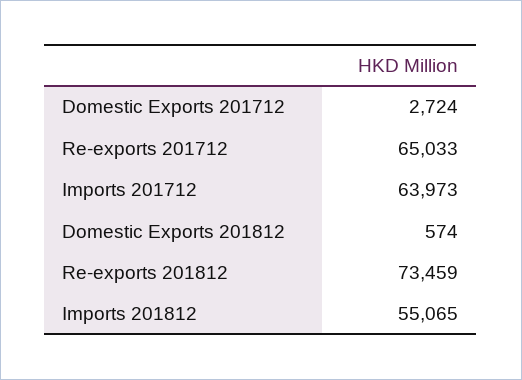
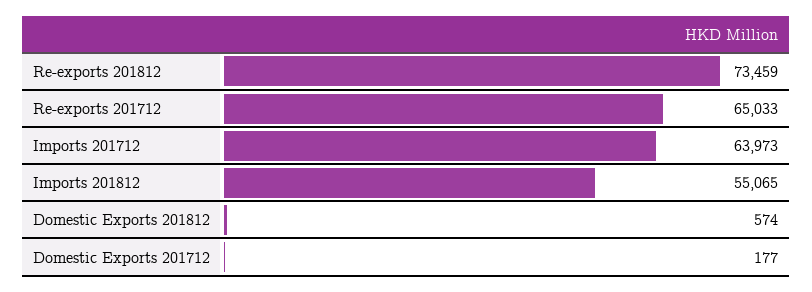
Domestic Exports 201712: 2724 -> 177

